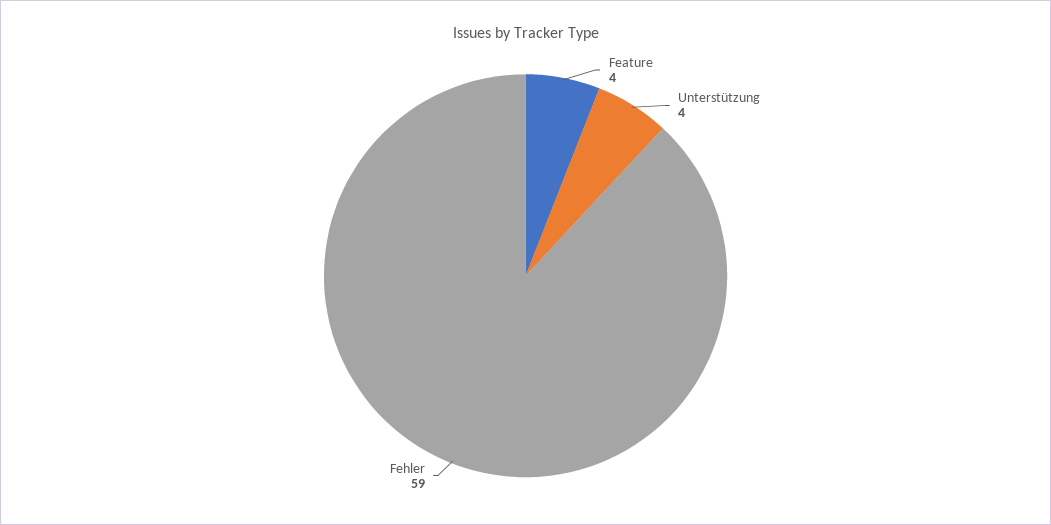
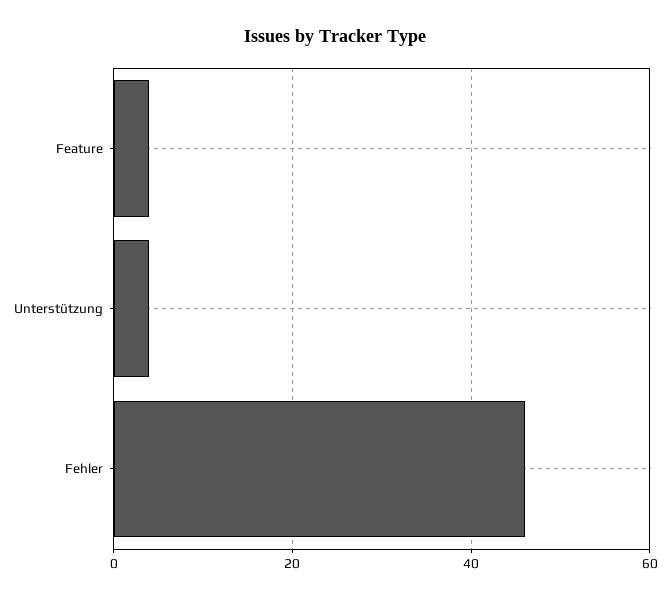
Fehler: 59 -> 45

